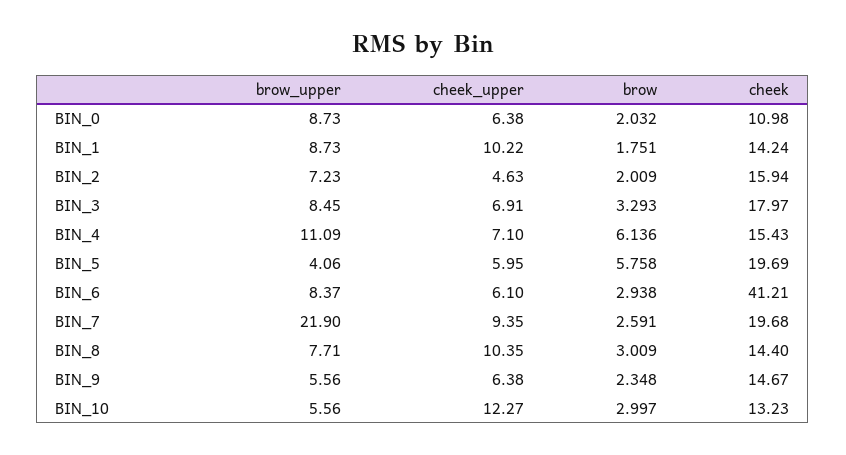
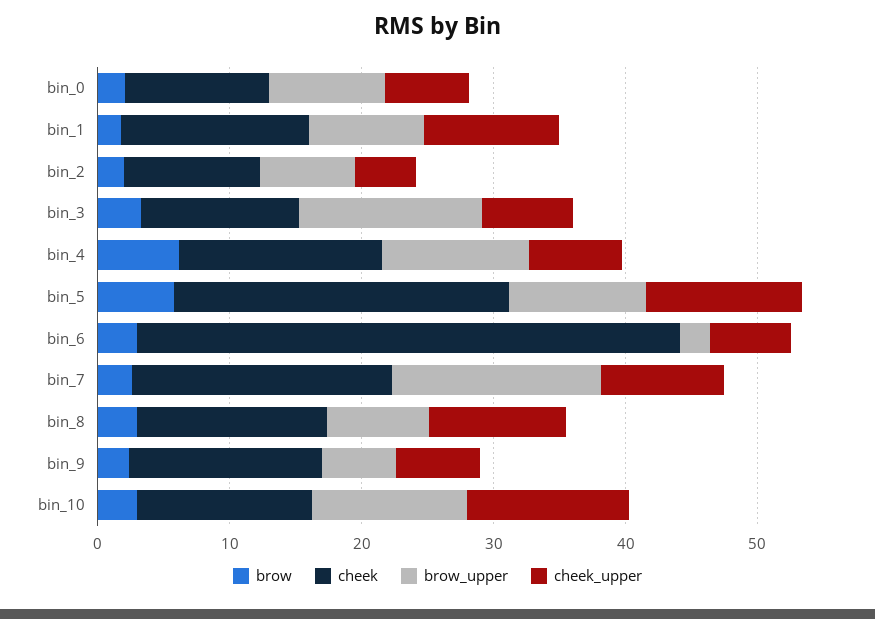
cheek, BIN_2: 15.94 -> 10
brow_upper, BIN_3: 8.45 -> 14
cheek, BIN_3: 17.97 -> 12
brow_upper, BIN_5: 4.06 -> 10
cheek_upper, BIN_5: 5.95 -> 12
cheek, BIN_5: 19.69 -> 26
brow_upper, BIN_6: 8.37 -> 2
brow_upper, BIN_7: 21.9 -> 16
brow_upper, BIN_10: 5.56 -> 12

